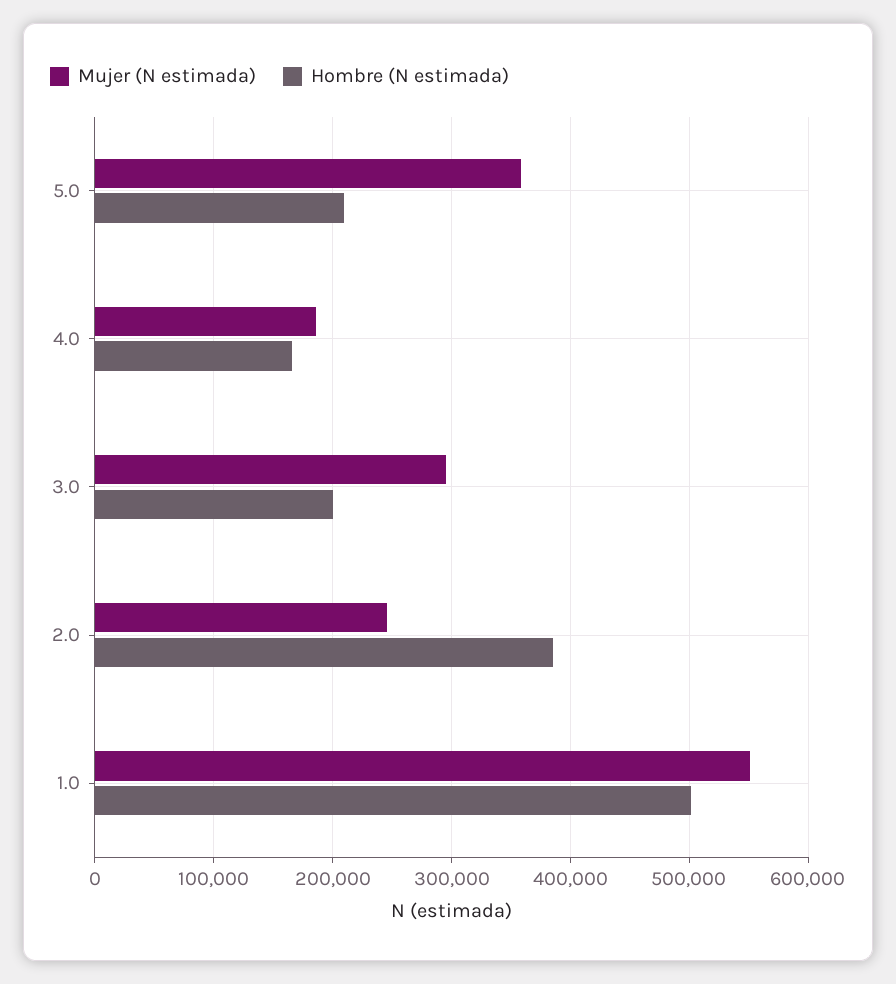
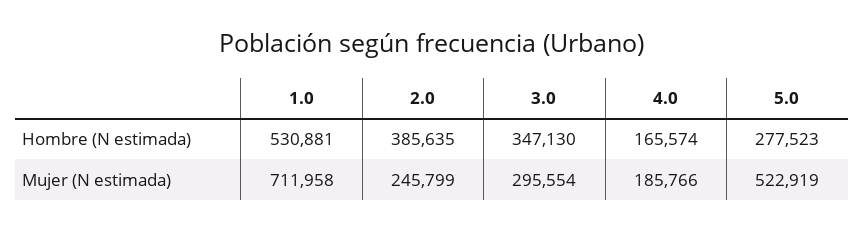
Mujer (N estimada), 5.0: 360000 -> 522919
Hombre (N estimada), 5.0: 210000 -> 277523
Hombre (N estimada), 3.0: 200000 -> 347130
Mujer (N estimada), 1.0: 550000 -> 711958
Hombre (N estimada), 1.0: 500000 -> 530881

